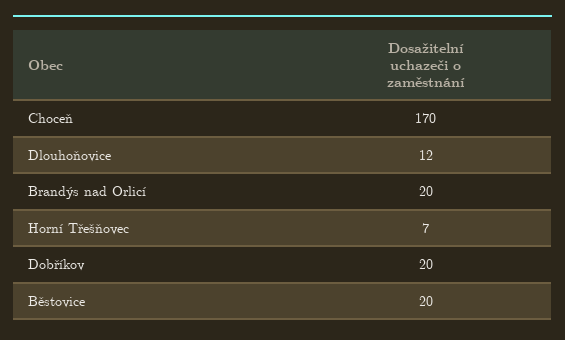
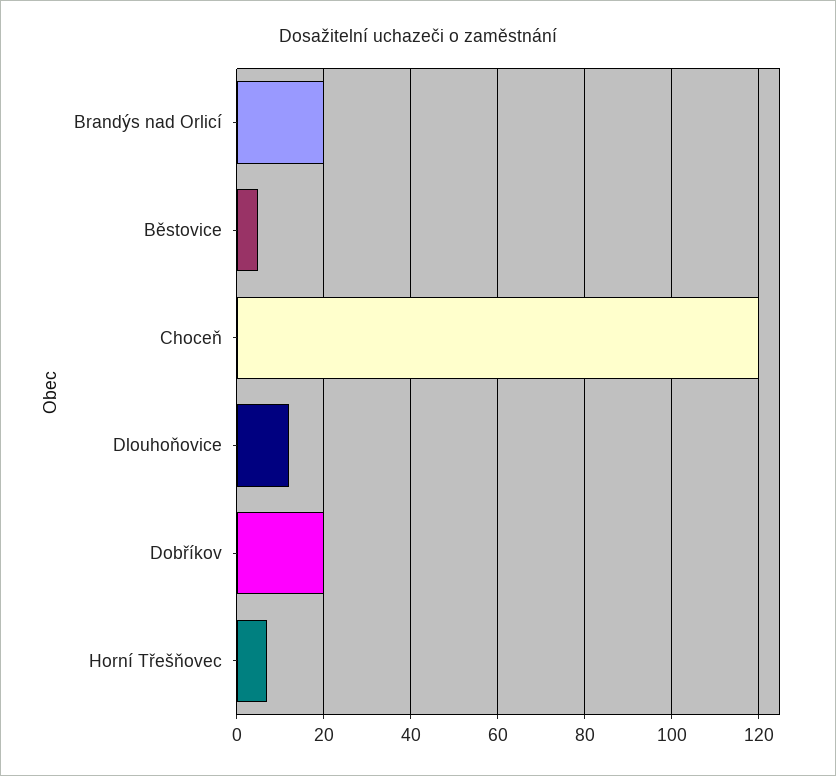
Choceň: 170 -> 120
Běstovice: 20 -> 5

